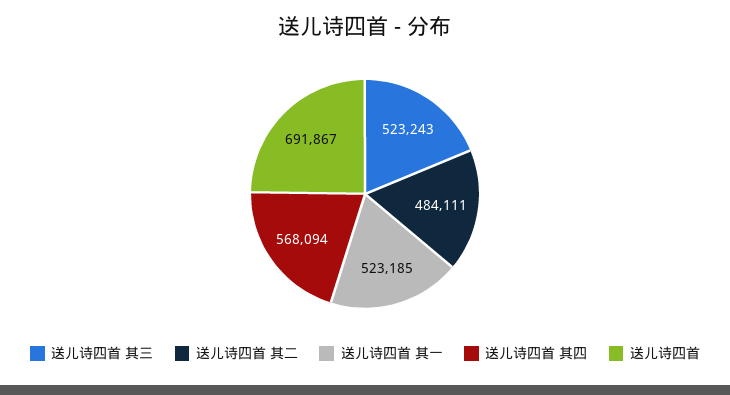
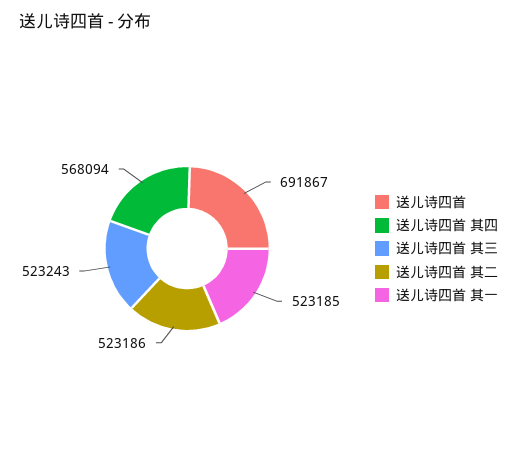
送儿诗四首 其二: 484111 -> 523186

